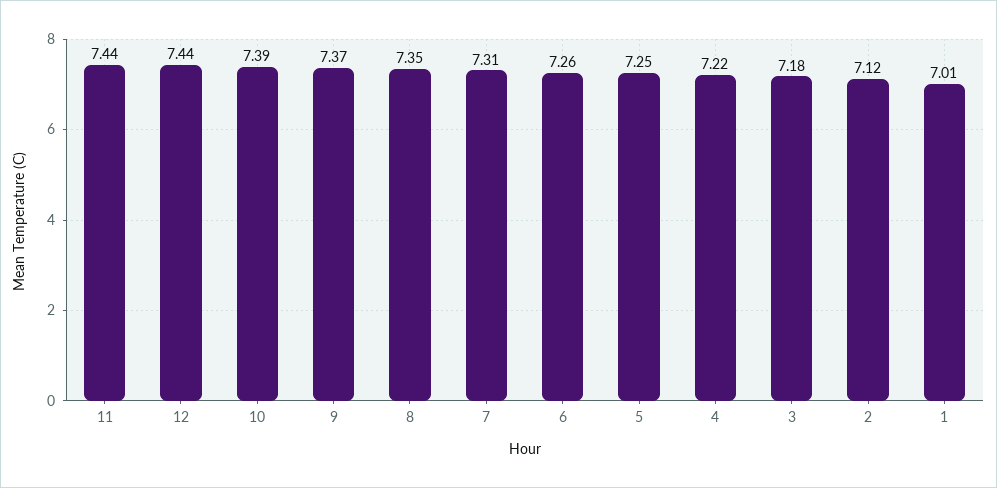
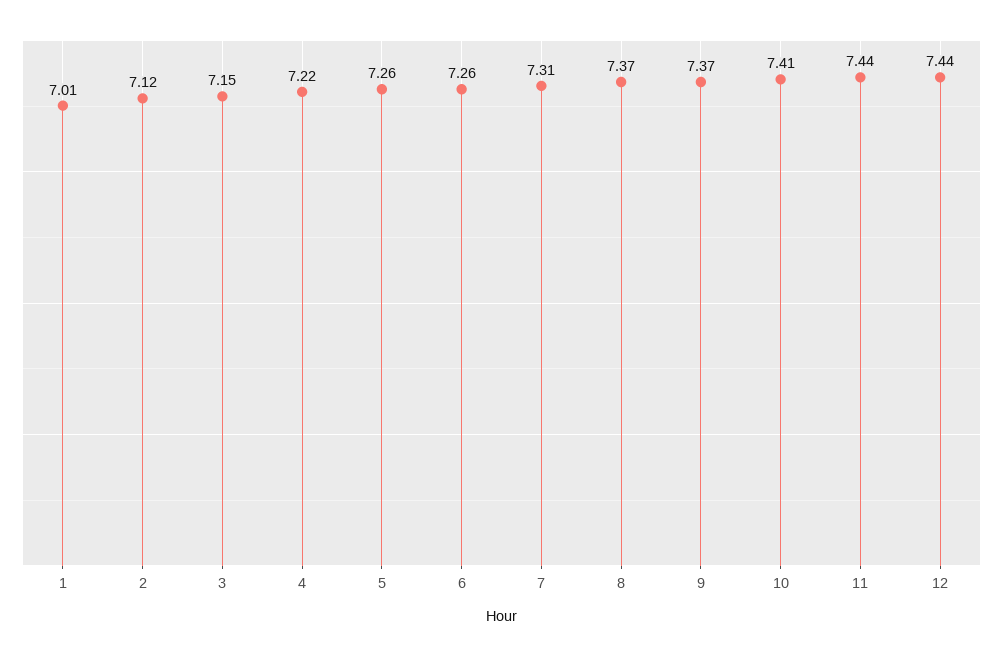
10: 7.39 -> 7.41
8: 7.35 -> 7.37
5: 7.25 -> 7.26
3: 7.18 -> 7.15

